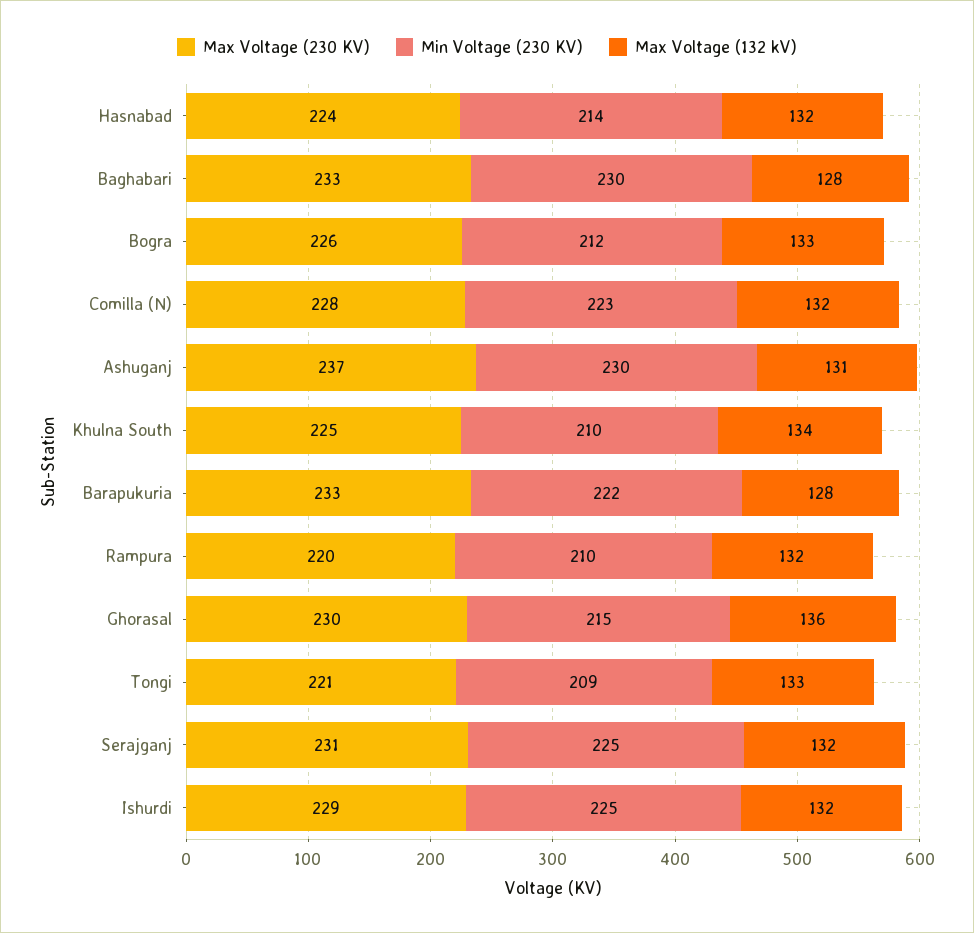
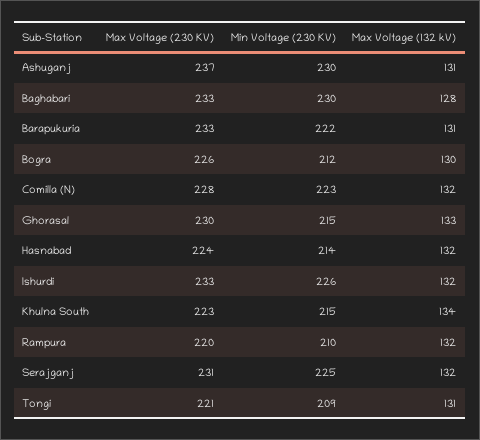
Max Voltage (132 kV), Bogra: 133 -> 130
Max Voltage (230 KV), Khulna South: 225 -> 223
Min Voltage (230 KV), Khulna South: 210 -> 215
Max Voltage (132 kV), Barapukuria: 128 -> 131
Max Voltage (132 kV), Ghorasal: 136 -> 133
Max Voltage (132 kV), Tongi: 133 -> 131
Max Voltage (230 KV), Ishurdi: 229 -> 233
Min Voltage (230 KV), Ishurdi: 225 -> 226

